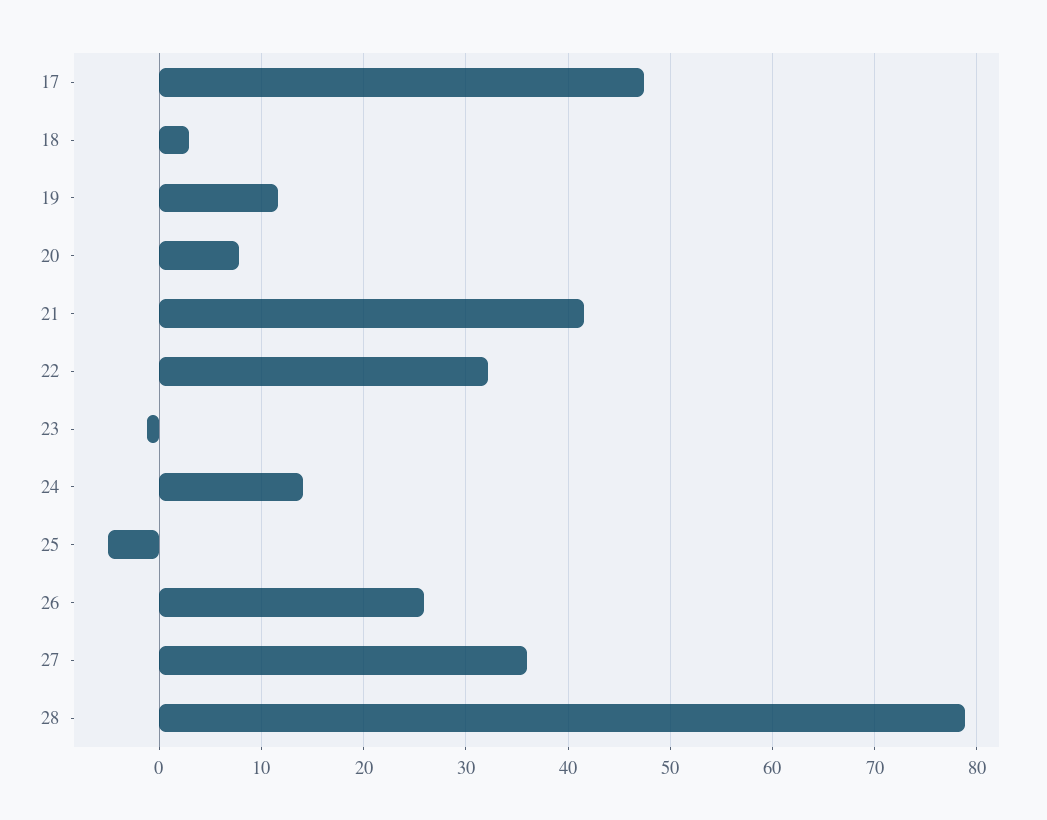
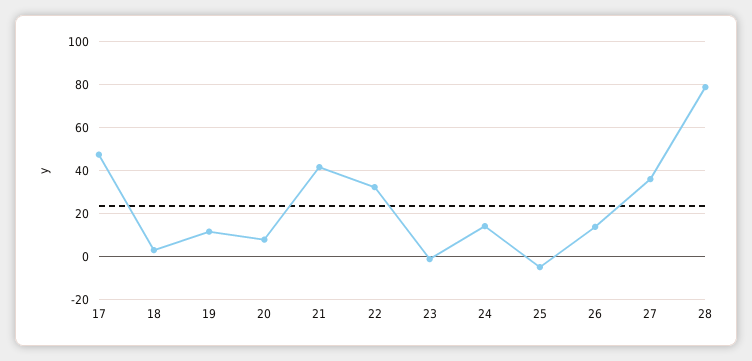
26: 26 -> 15

